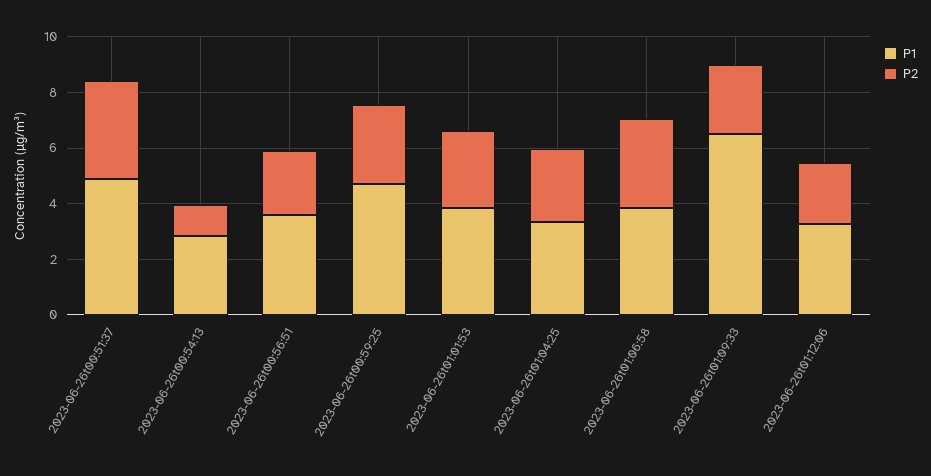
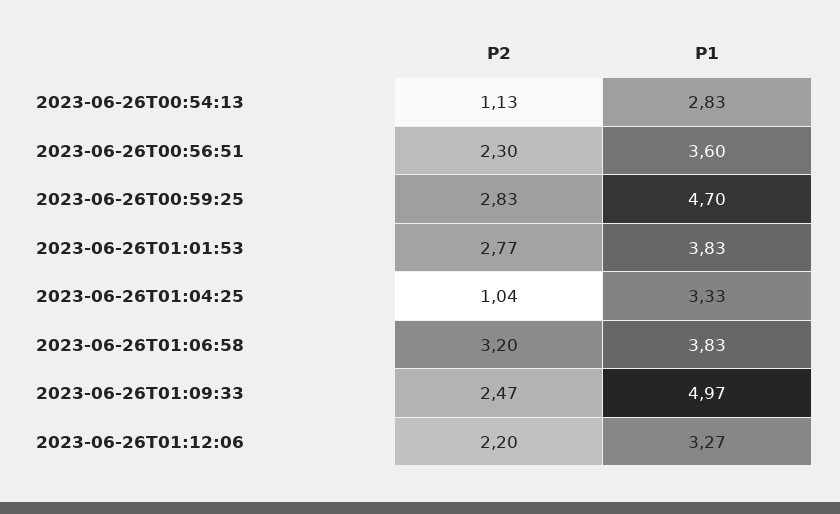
P1, 2023-06-26t00:51:37: 5 -> none
P2, 2023-06-26t00:51:37: 3.5 -> none
P2, 2023-06-26t01:04:25: 2.5 -> 1.04
P1, 2023-06-26t01:09:33: 6.5 -> 4.97

